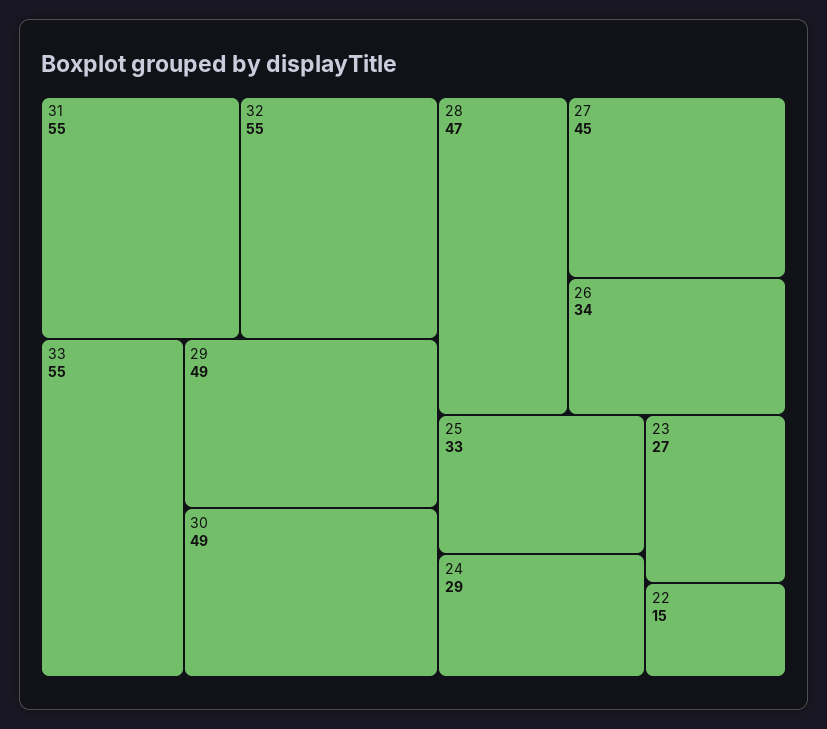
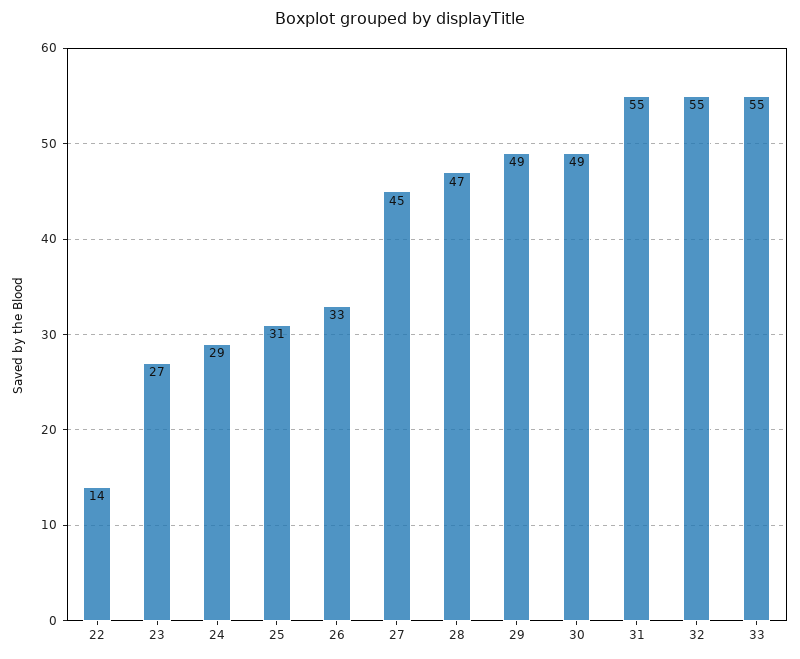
26: 34 -> 33
25: 33 -> 31
22: 15 -> 14

